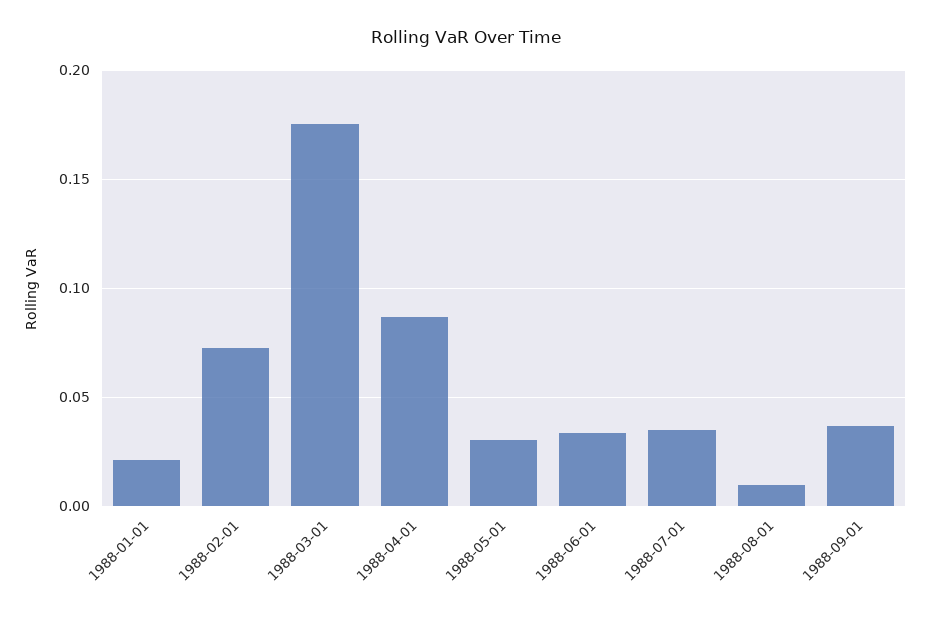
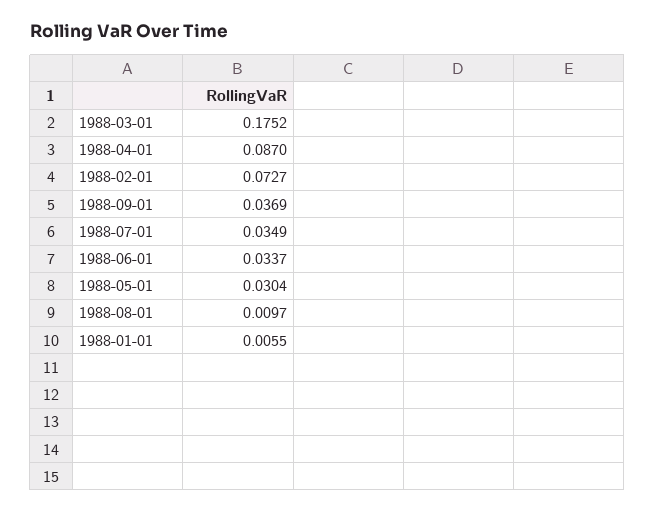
1988-01-01: 0.02 -> 0.0055

